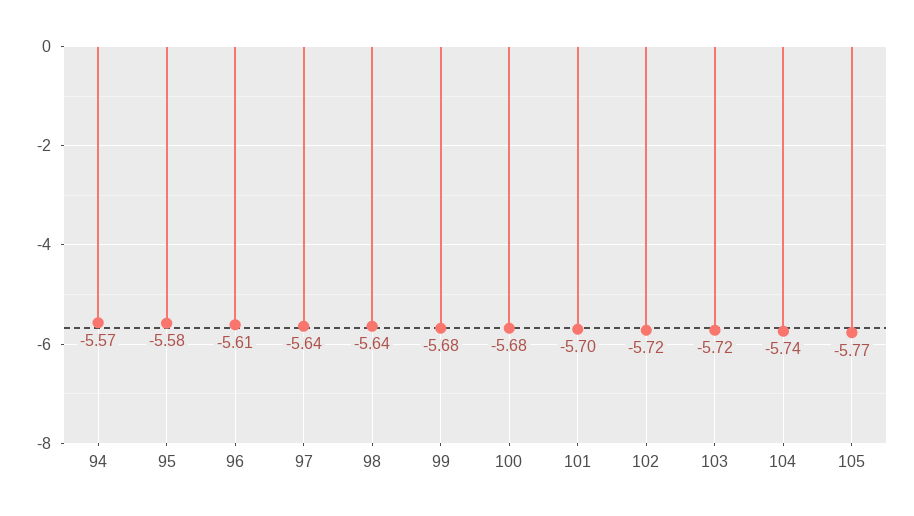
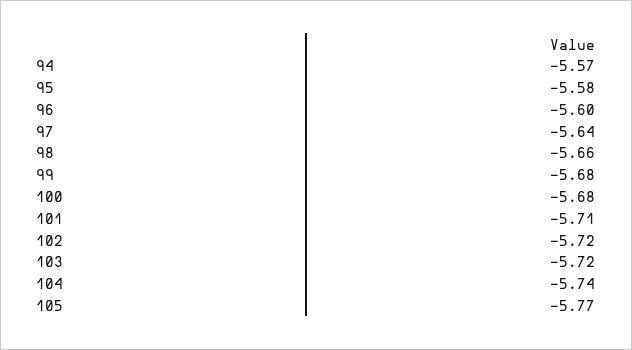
96: -5.61 -> -5.6
98: -5.64 -> -5.66
101: -5.7 -> -5.71

